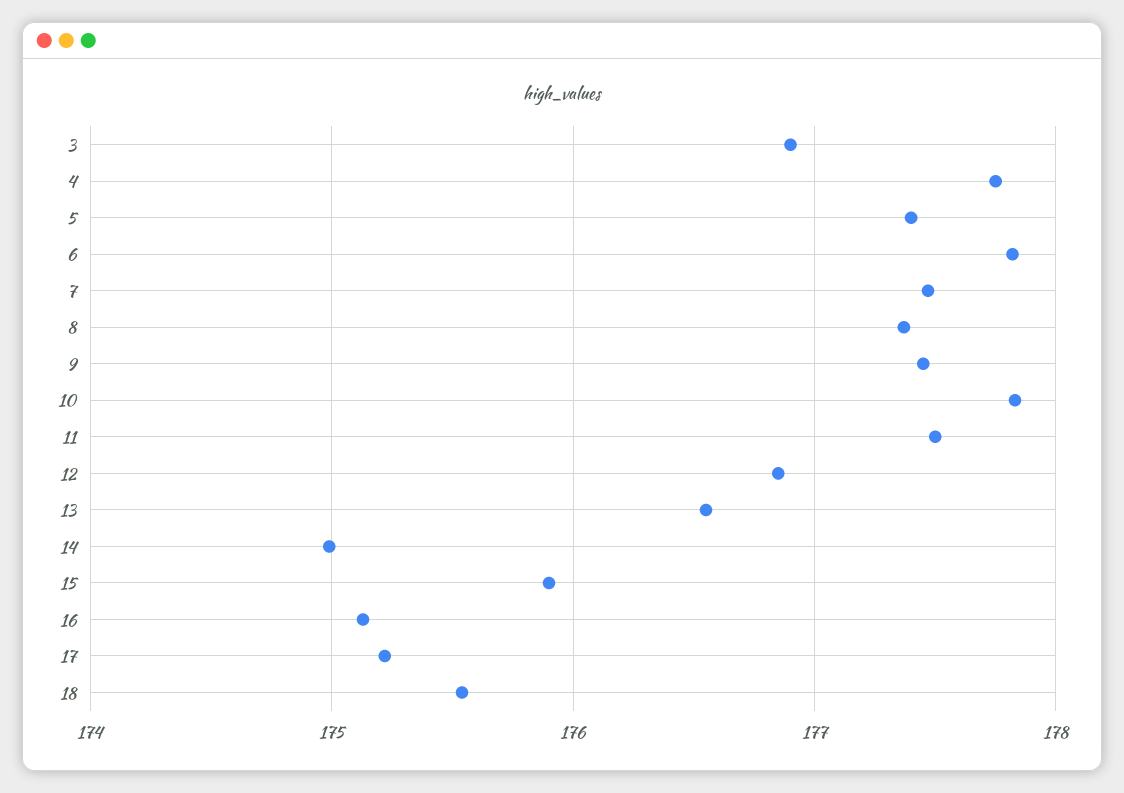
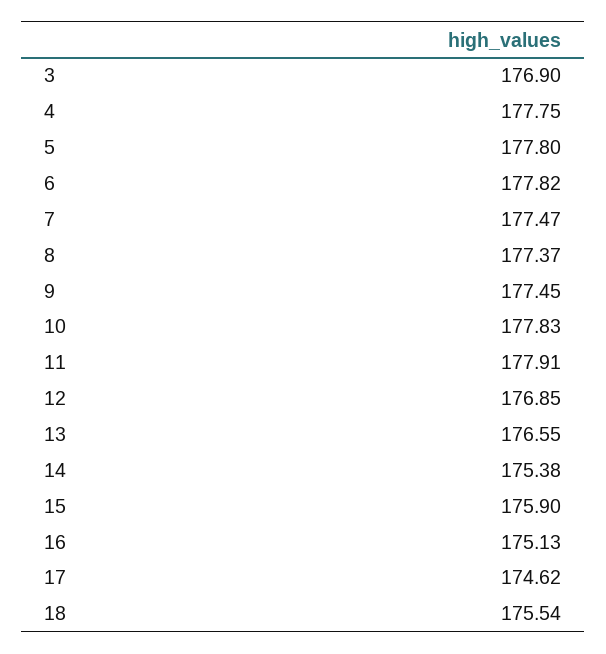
5: 177.4 -> 177.8
11: 177.5 -> 177.91
14: 175 -> 175.38
17: 175.2 -> 174.62

